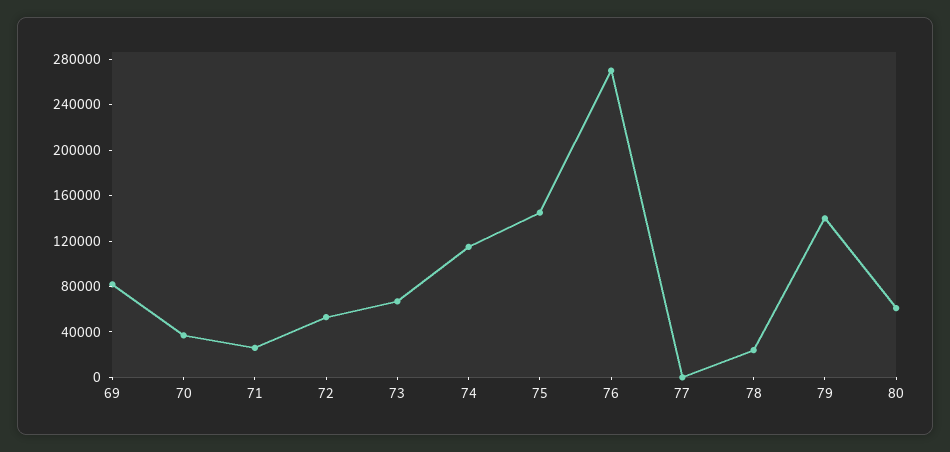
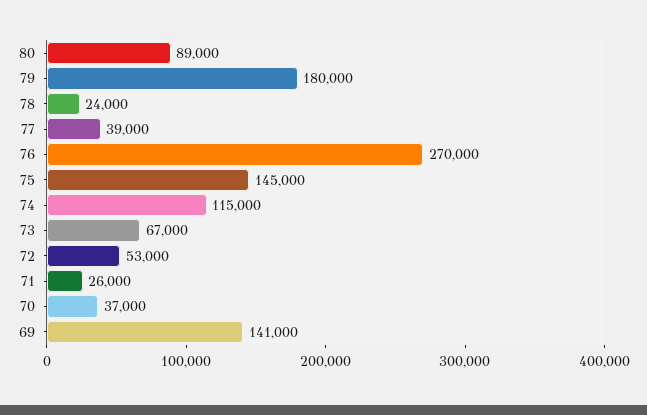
69: 80000 -> 141000
77: 0 -> 39000
79: 140000 -> 180000
80: 60000 -> 89000

